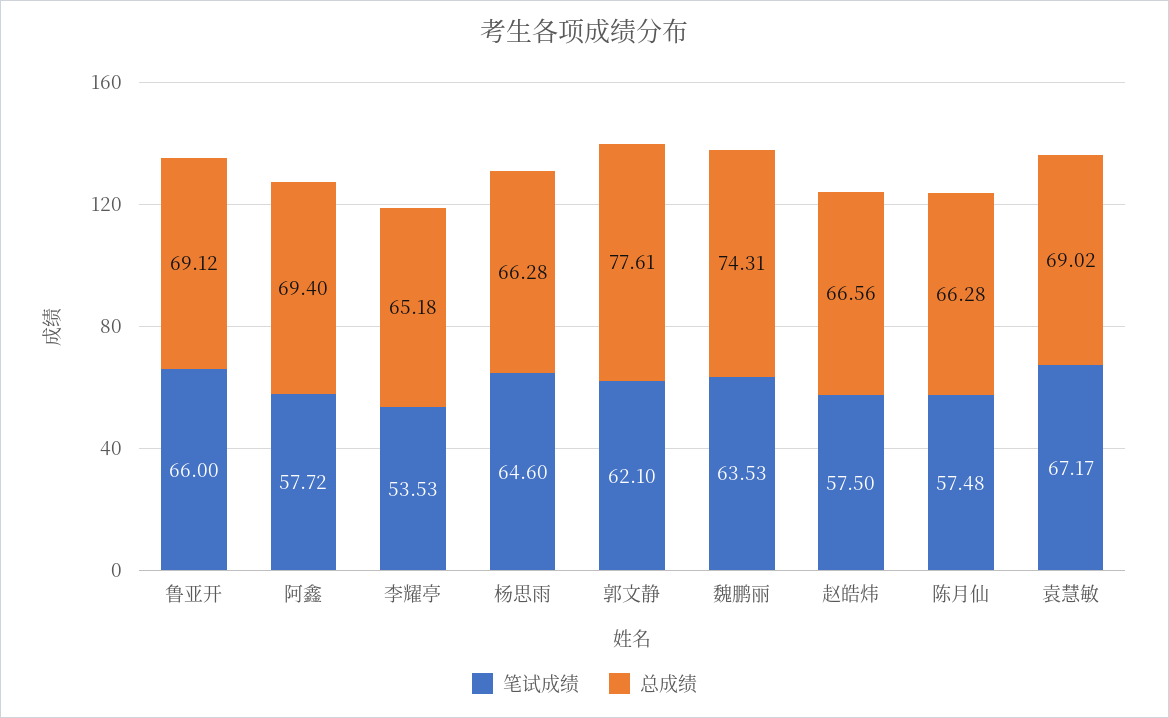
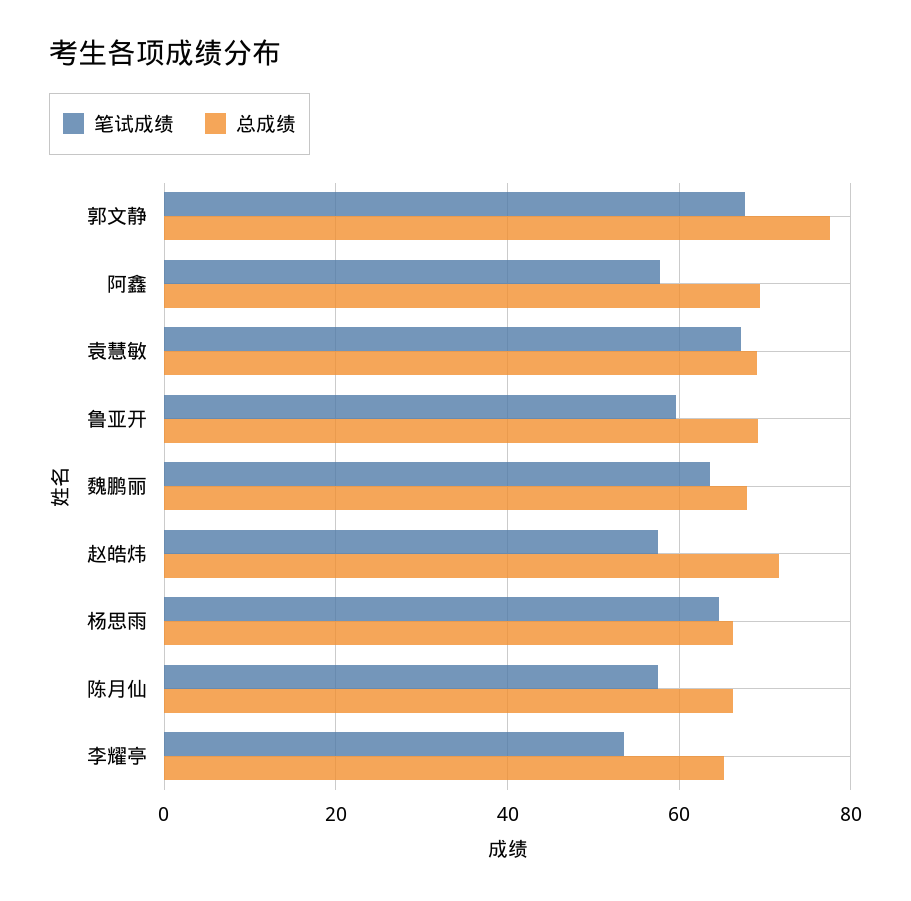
笔试成绩, 鲁亚开: 66 -> 60
笔试成绩, 郭文静: 62.1 -> 68
总成绩, 魏鹏丽: 74.31 -> 68
总成绩, 赵皓炜: 66.56 -> 72

